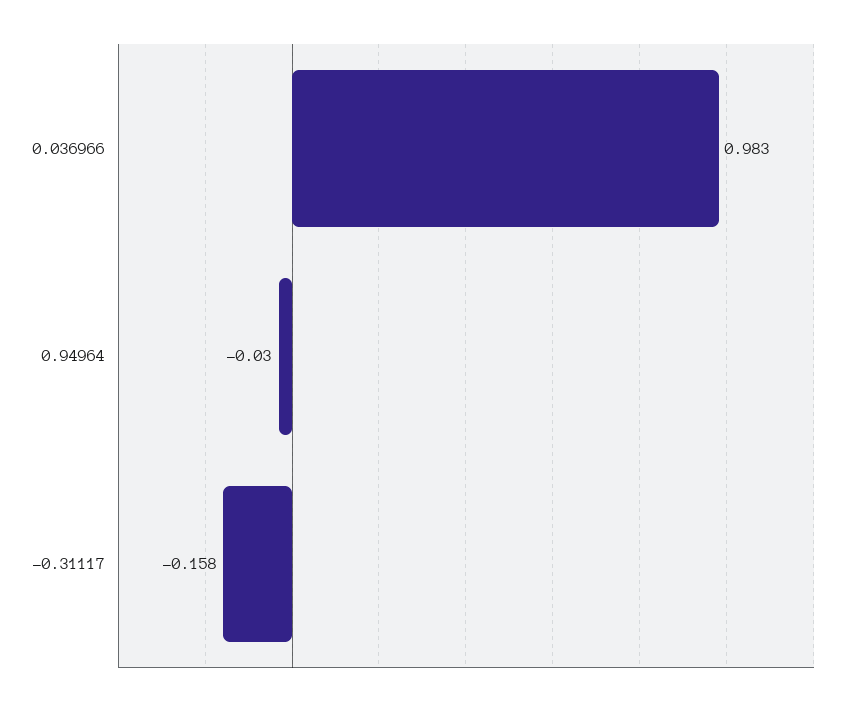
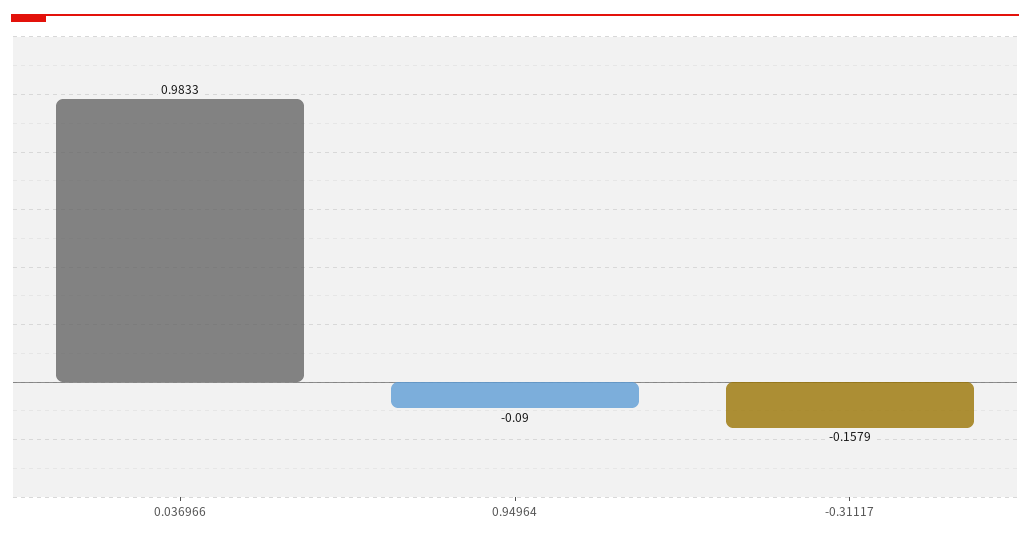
0.94964: -0.03 -> -0.09

